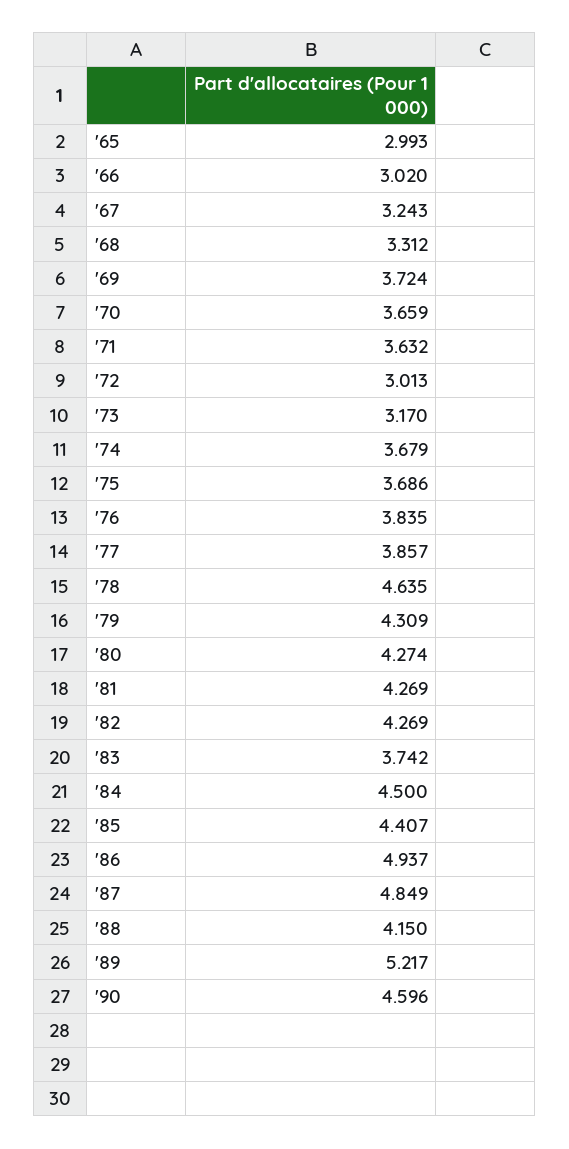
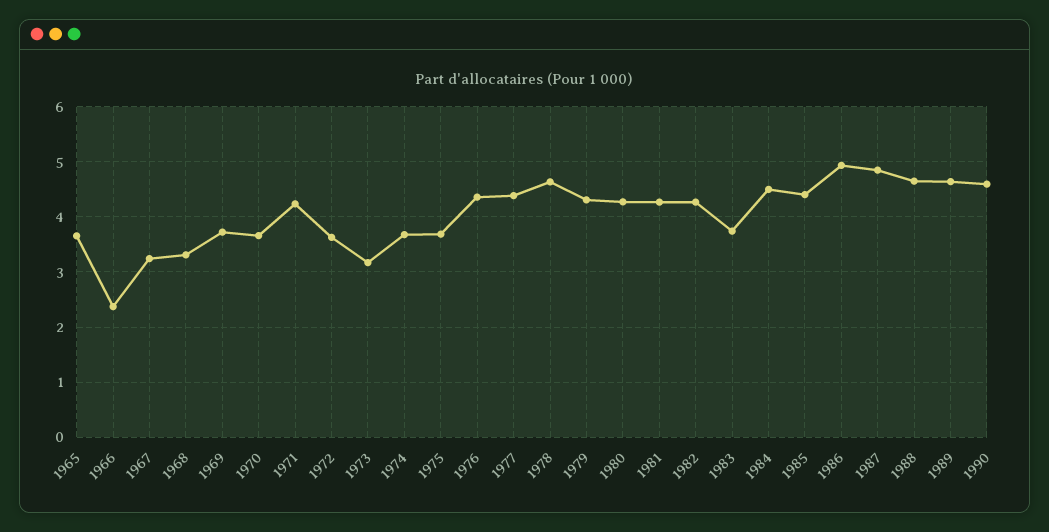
'65: 2.993 -> 3.6
'66: 3.02 -> 2.4
'71: 3.632 -> 4.2
'72: 3.013 -> 3.6
'76: 3.835 -> 4.4
'77: 3.857 -> 4.4
'88: 4.15 -> 4.6
'89: 5.217 -> 4.6

